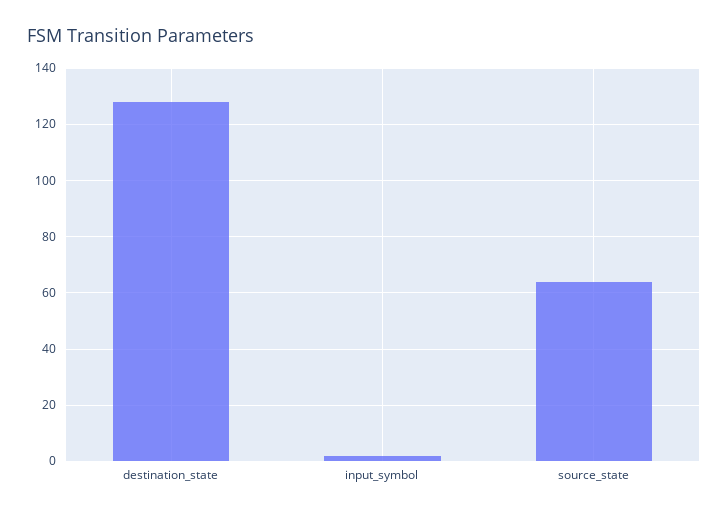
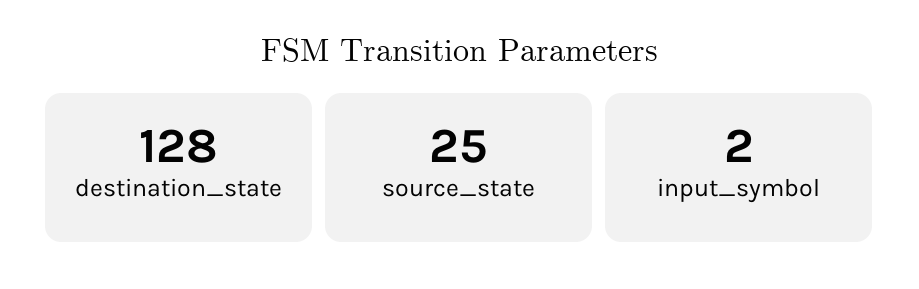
source_state: 65 -> 25

